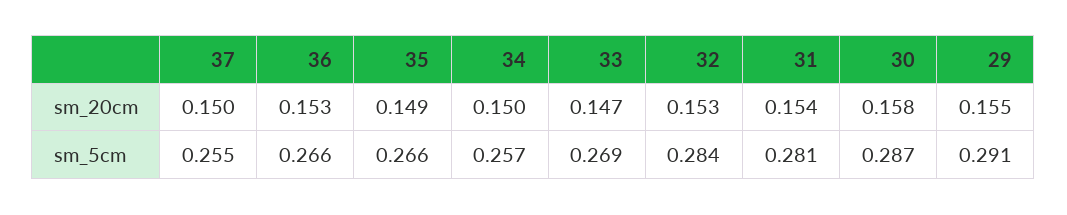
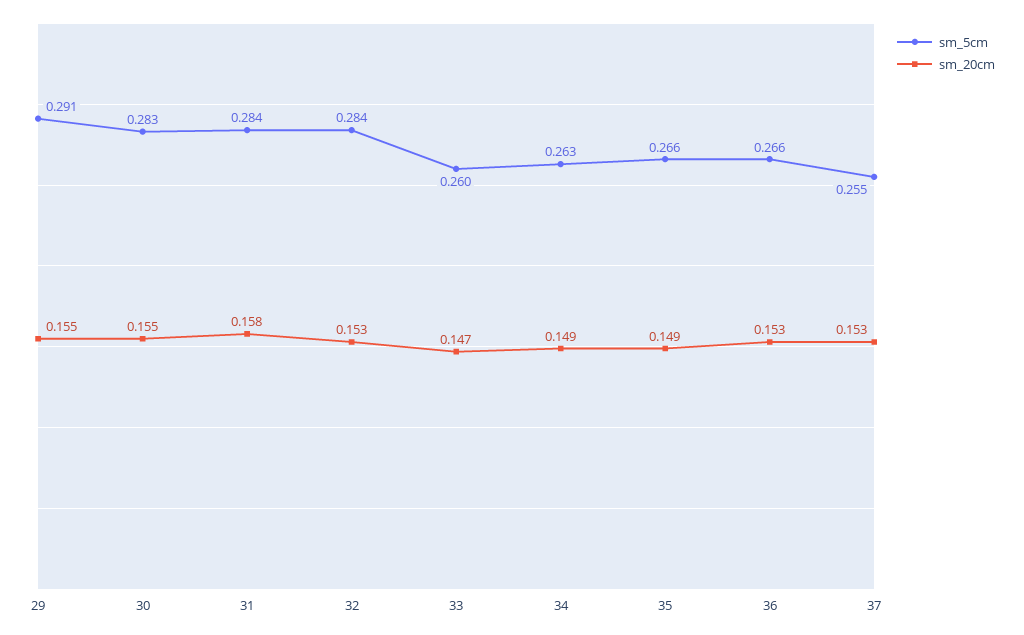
sm_20cm, 37: 0.15 -> 0.153
sm_20cm, 34: 0.15 -> 0.149
sm_20cm, 31: 0.154 -> 0.158
sm_20cm, 30: 0.158 -> 0.155
sm_5cm, 34: 0.257 -> 0.263
sm_5cm, 33: 0.269 -> 0.26
sm_5cm, 31: 0.281 -> 0.284
sm_5cm, 30: 0.287 -> 0.283

